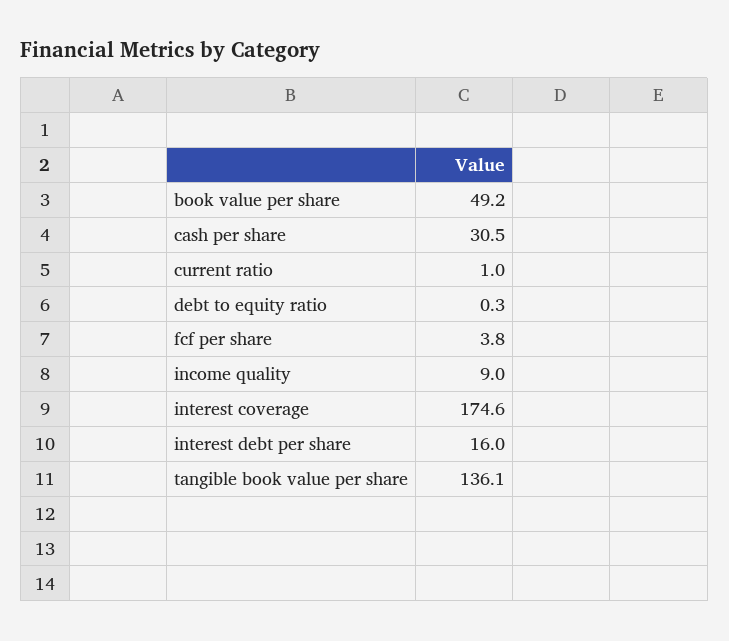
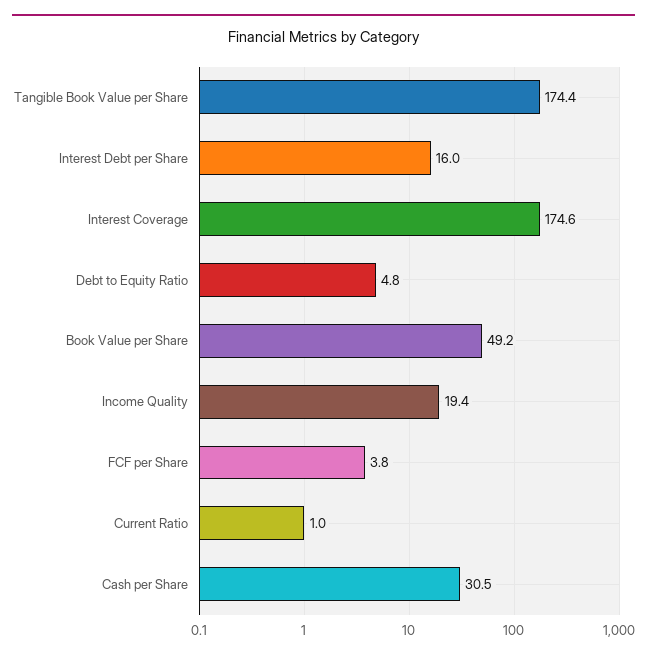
debt to equity ratio: 0.3 -> 4.8
income quality: 9 -> 19.4
tangible book value per share: 136.1 -> 174.4

